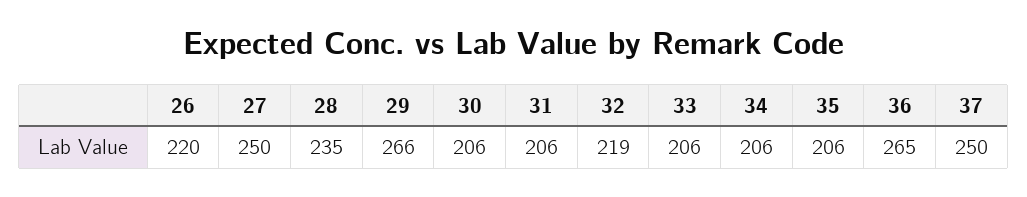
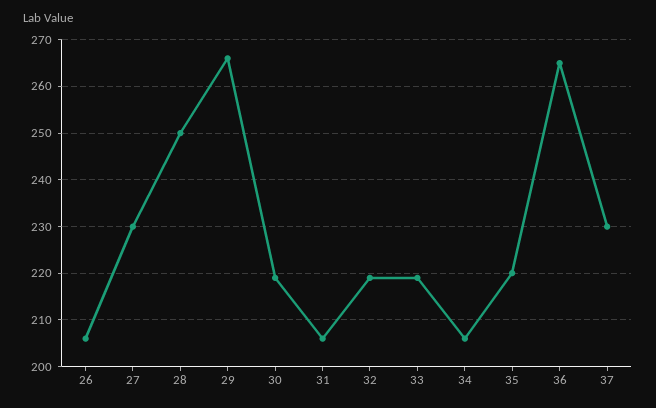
26: 220 -> 205
27: 250 -> 230
28: 235 -> 250
30: 206 -> 220
33: 206 -> 220
35: 206 -> 220
37: 250 -> 230

